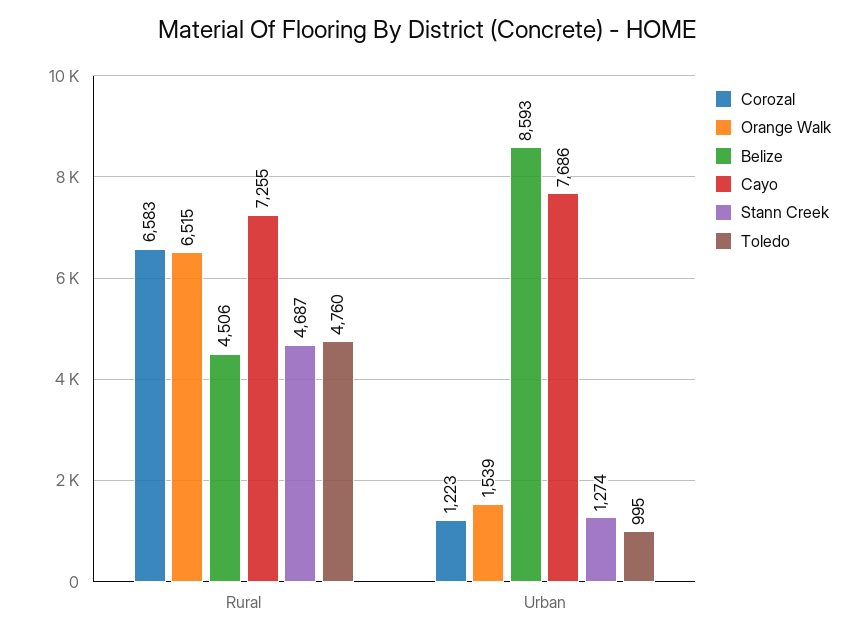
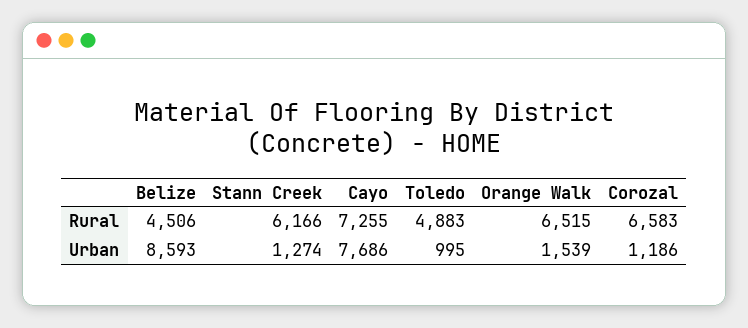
Stann Creek, Rural: 4687 -> 6166
Toledo, Rural: 4760 -> 4883
Corozal, Urban: 1223 -> 1186

